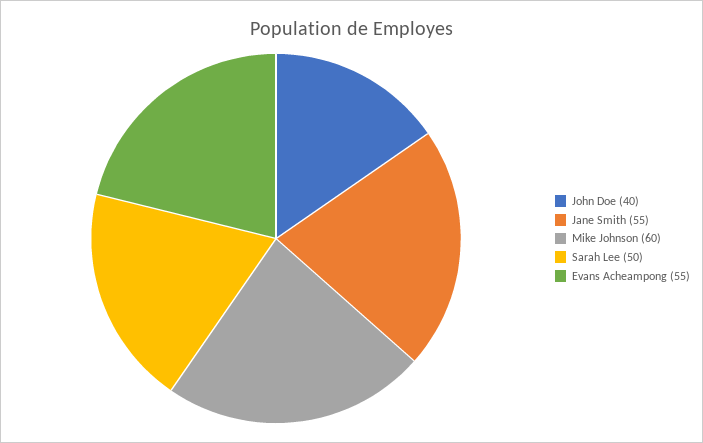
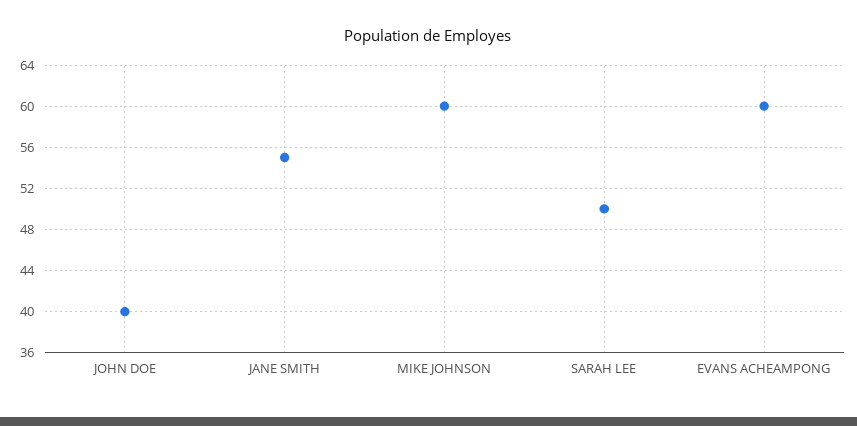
Evans Acheampong: 55 -> 60

